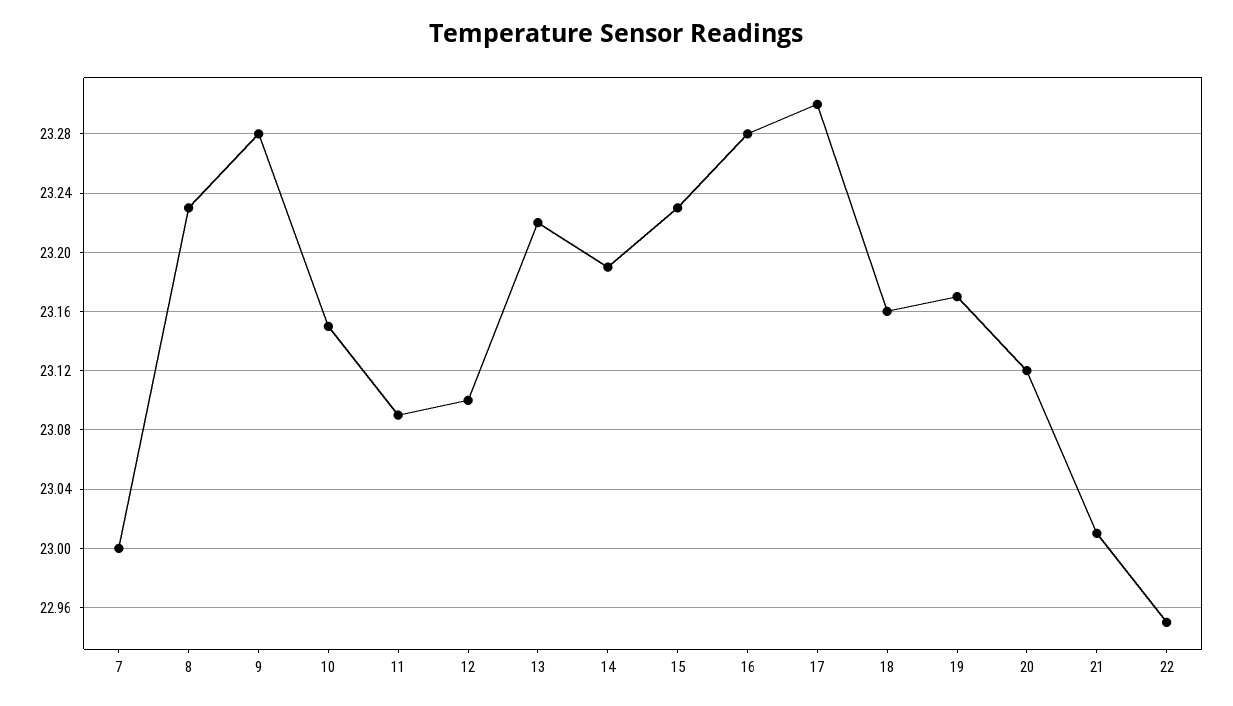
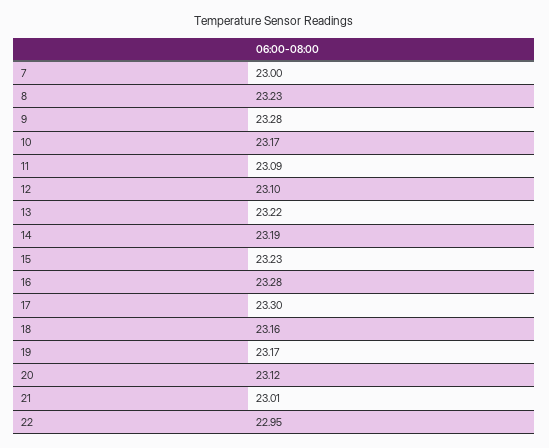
10: 23.15 -> 23.17

